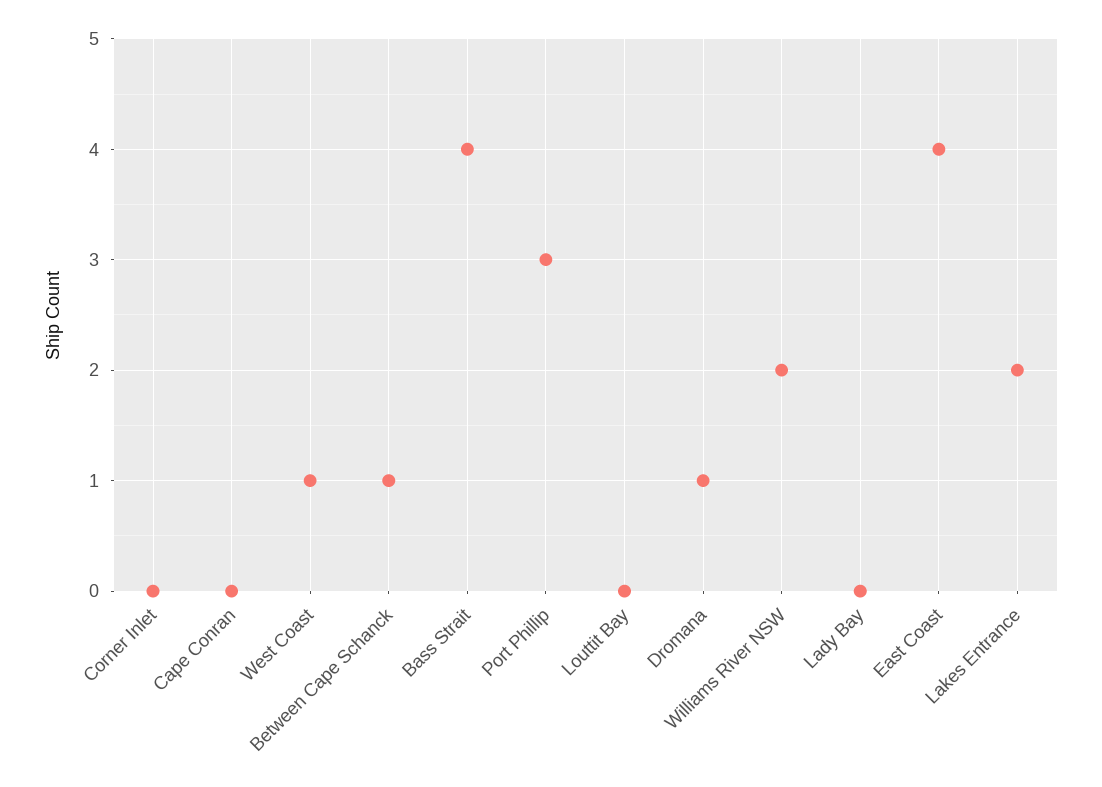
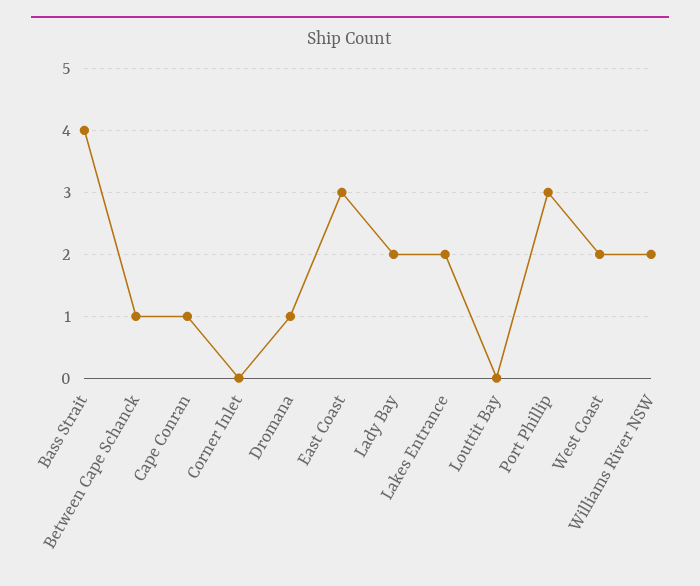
Cape Conran: 0 -> 1
West Coast: 1 -> 2
Lady Bay: 0 -> 2
East Coast: 4 -> 3

